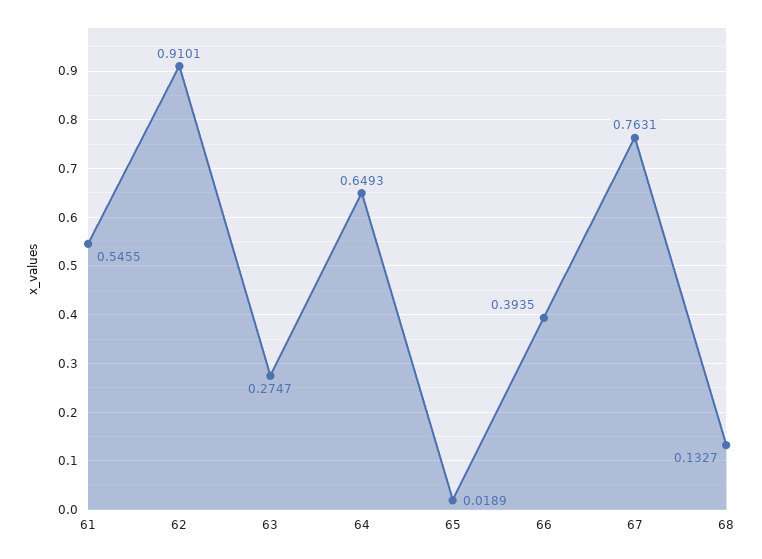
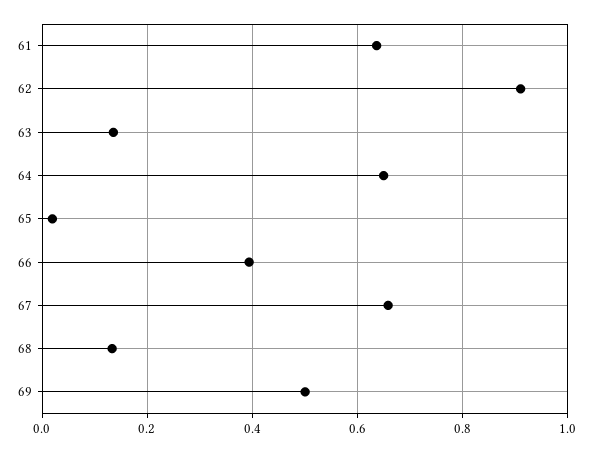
61: 0.5455 -> 0.64
63: 0.2747 -> 0.14
67: 0.7631 -> 0.66
69: none -> 0.5

